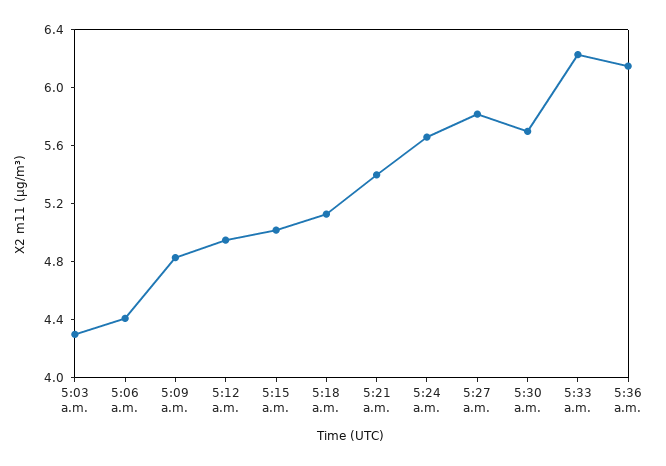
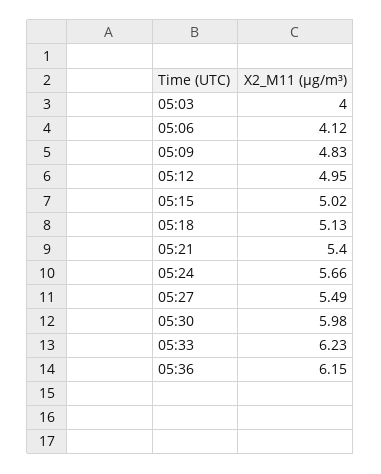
5:03 a.m.: 4.3 -> 4
5:06 a.m.: 4.4 -> 4.12
5:27 a.m.: 5.8 -> 5.49
5:30 a.m.: 5.7 -> 5.98

